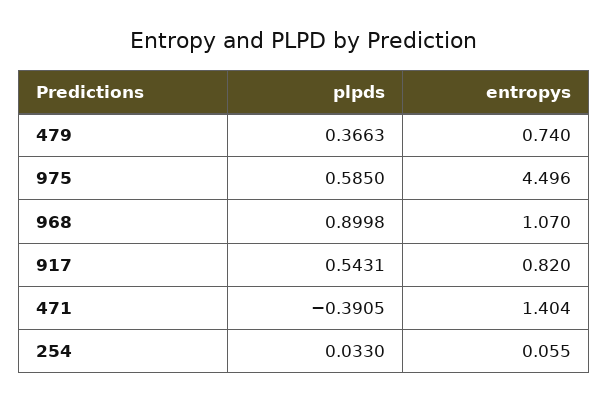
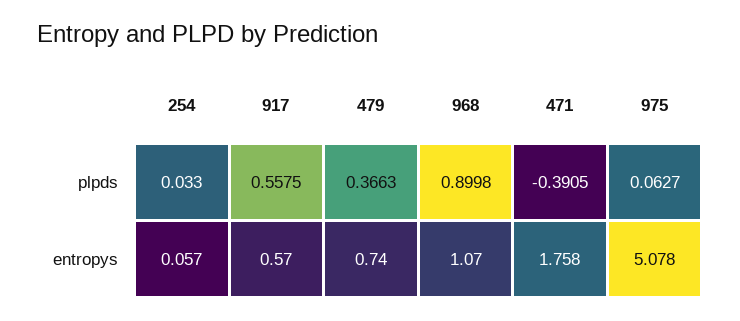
plpds, 975: 0.585 -> 0.0627
entropys, 975: 4.496 -> 5.078
plpds, 917: 0.5431 -> 0.5575
entropys, 917: 0.82 -> 0.57
entropys, 471: 1.404 -> 1.758
entropys, 254: 0.055 -> 0.057

